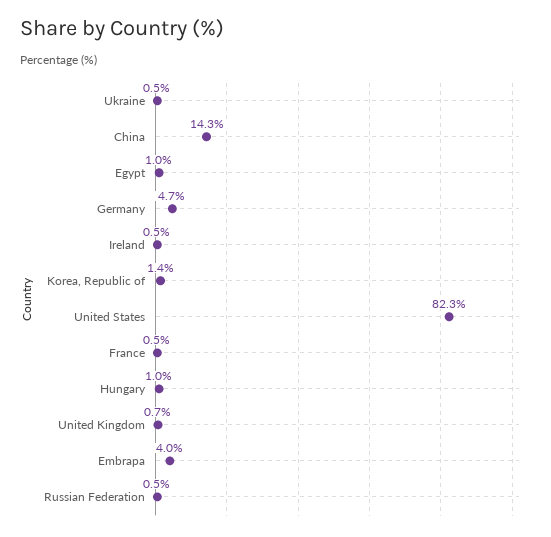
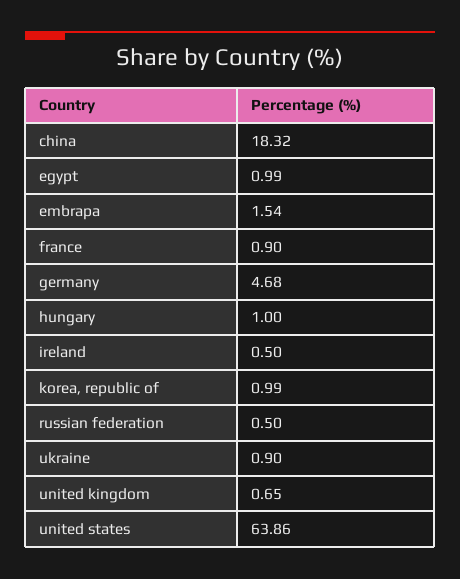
Ukraine: 0.5 -> 0.9
China: 14.3 -> 18.32
Korea, Republic of: 1.4 -> 0.99
United States: 82.3 -> 63.86
France: 0.5 -> 0.9
Embrapa: 4 -> 1.54

